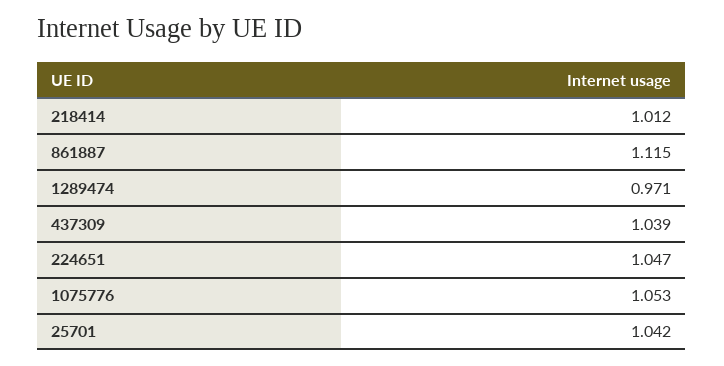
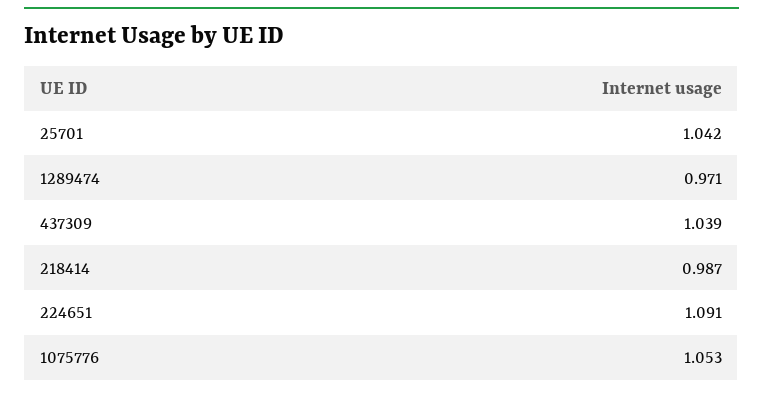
218414: 1.012 -> 0.987
861887: 1.115 -> none
224651: 1.047 -> 1.091

